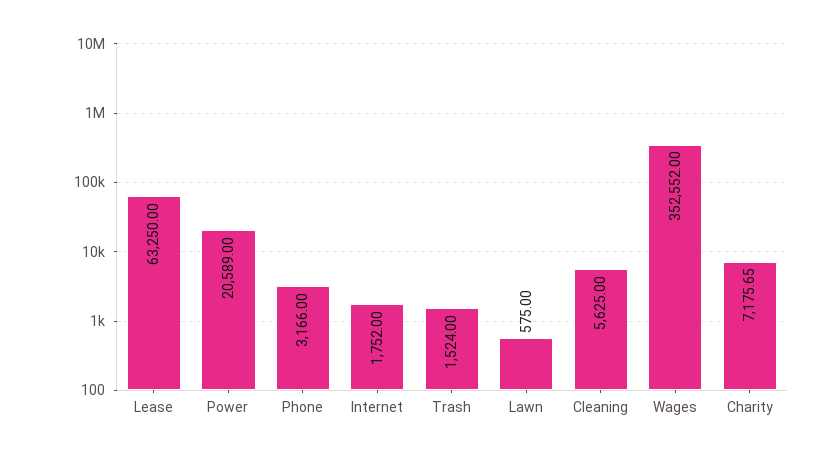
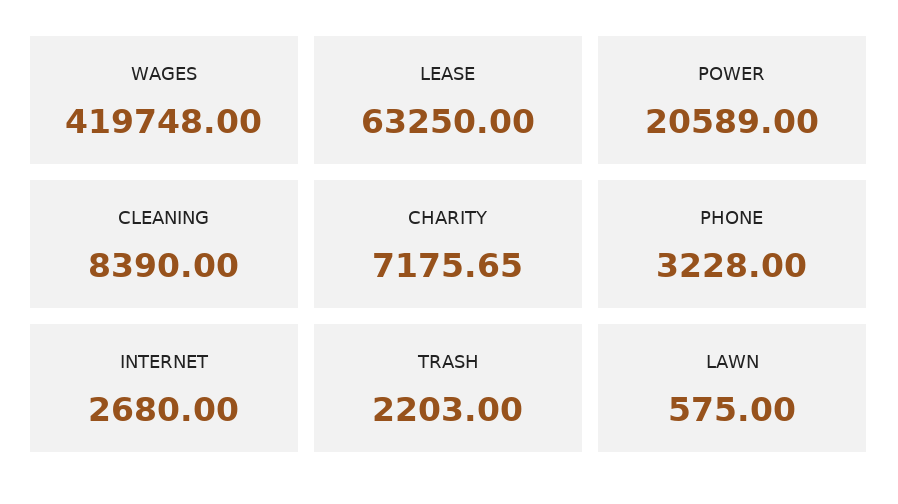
Phone: 3166 -> 3228
Internet: 1752 -> 2680
Trash: 1524 -> 2203
Cleaning: 5625 -> 8390
Wages: 352552 -> 419748

